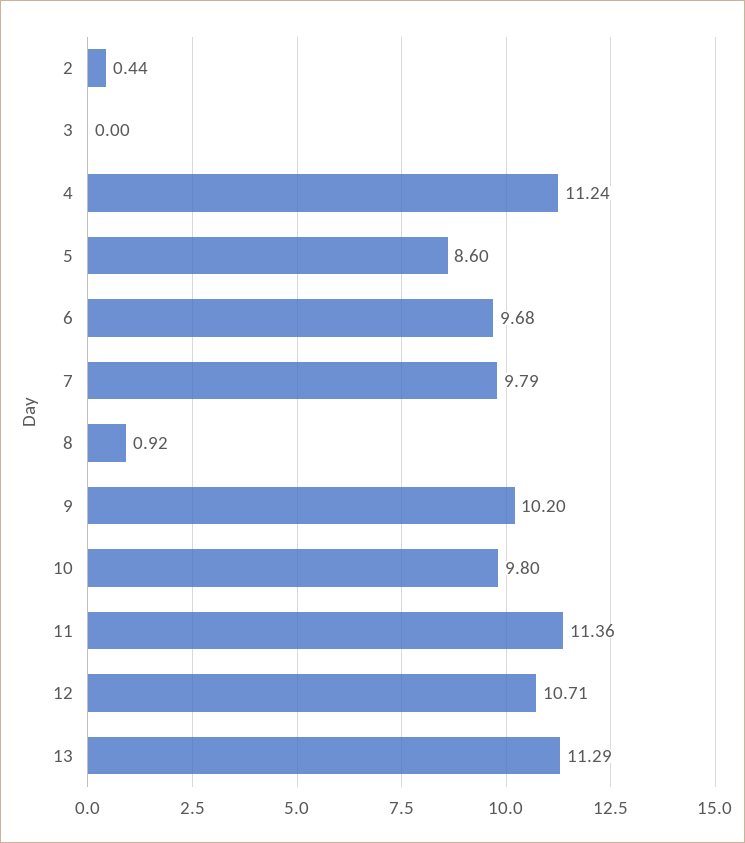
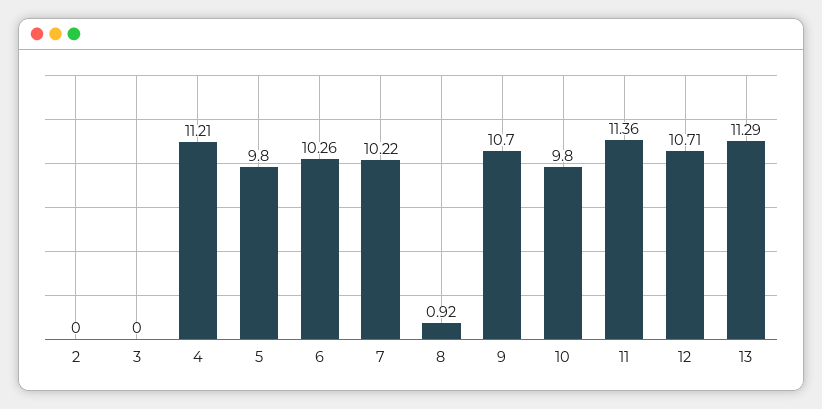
2: 0.44 -> 0
4: 11.24 -> 11.21
5: 8.6 -> 9.8
6: 9.68 -> 10.26
7: 9.79 -> 10.22
9: 10.2 -> 10.7

